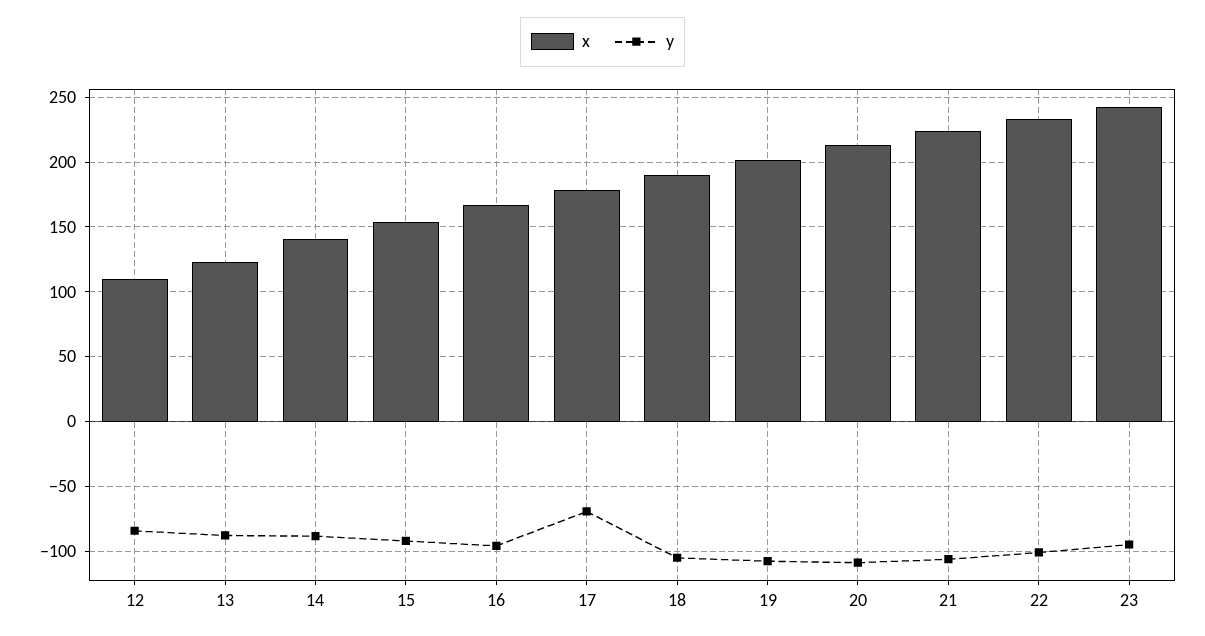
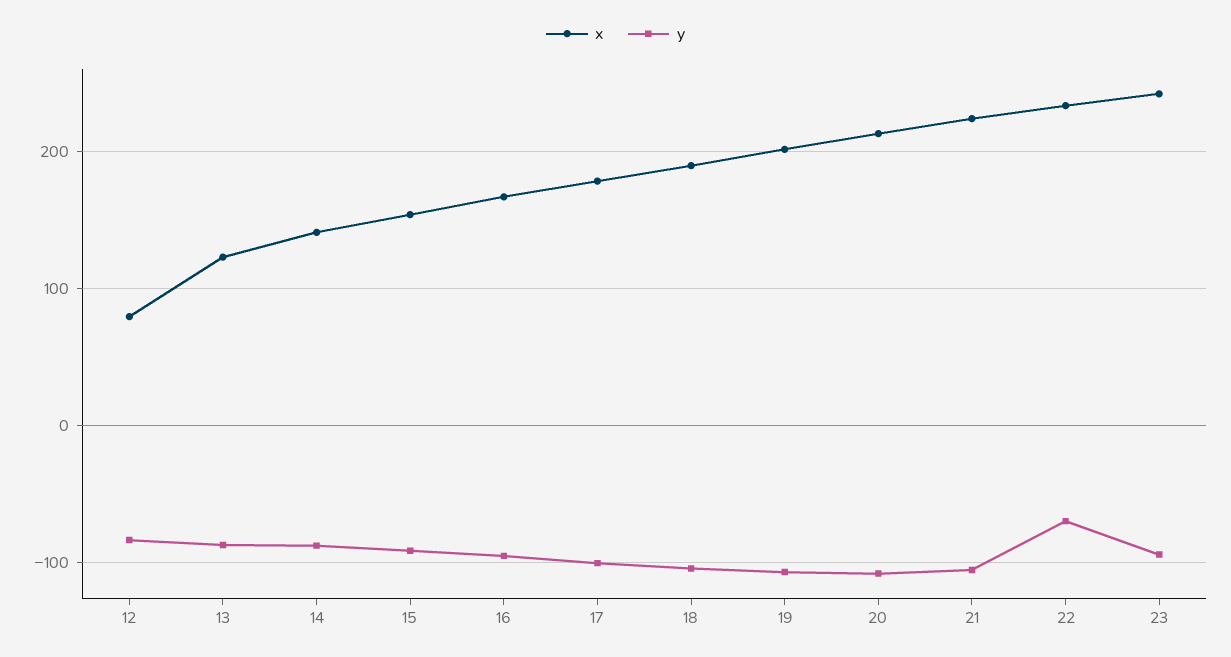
x, 12: 110 -> 80
y, 17: -70 -> -100
y, 22: -100 -> -70

